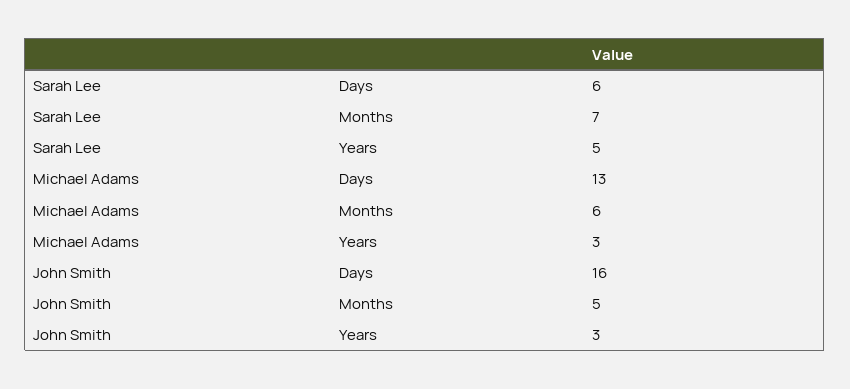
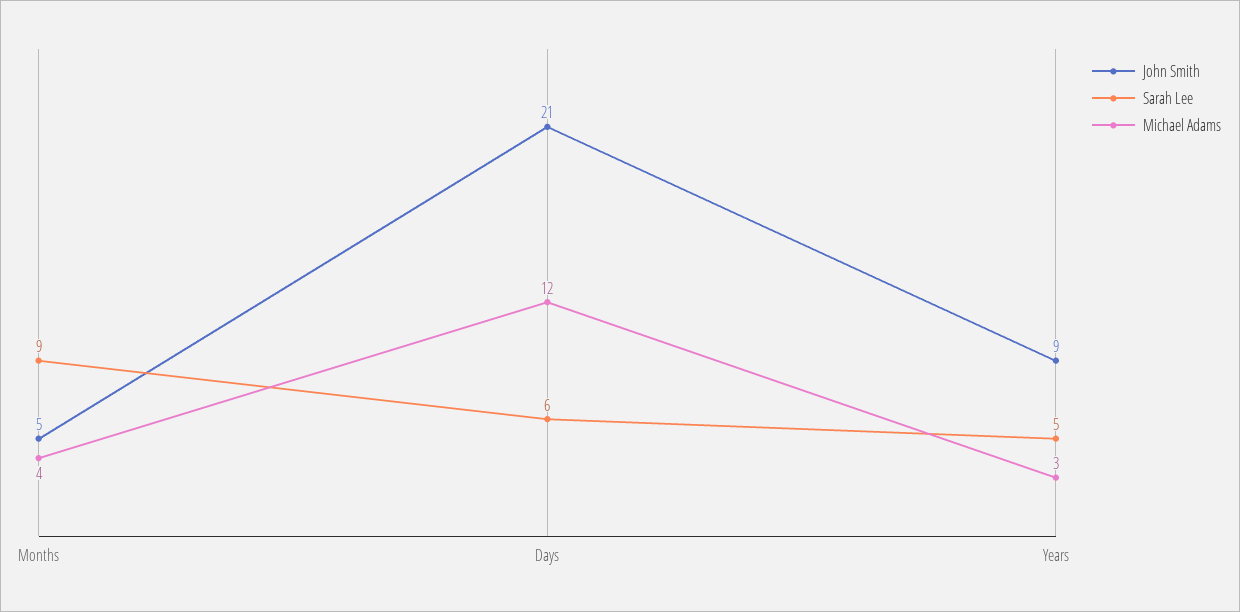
Sarah Lee, Months: 7 -> 9
Michael Adams, Days: 13 -> 12
Michael Adams, Months: 6 -> 4
John Smith, Days: 16 -> 21
John Smith, Years: 3 -> 9

